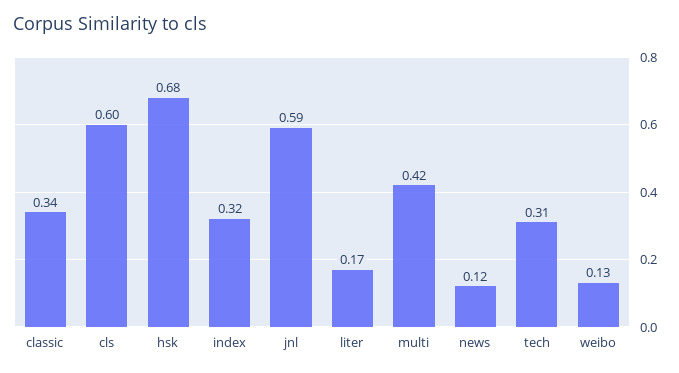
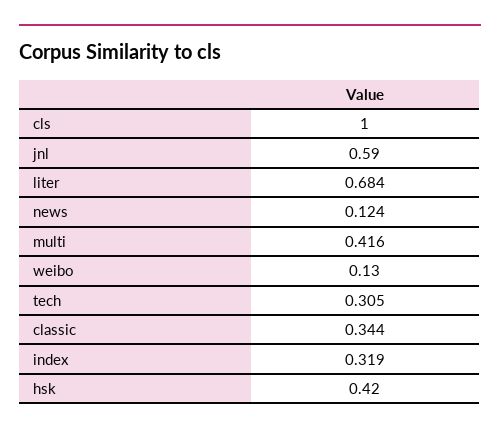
cls: 0.6 -> 1
hsk: 0.68 -> 0.42
liter: 0.17 -> 0.684

